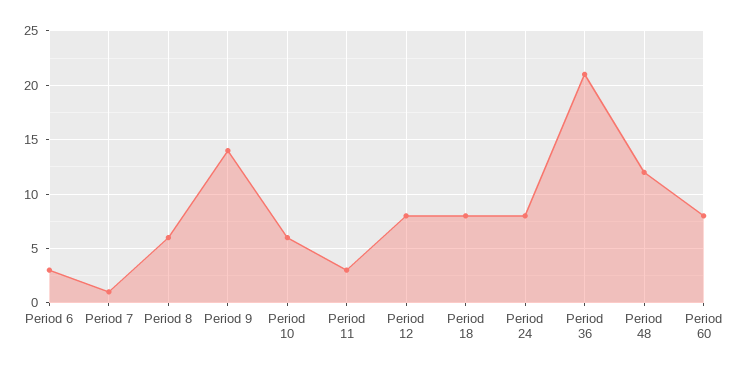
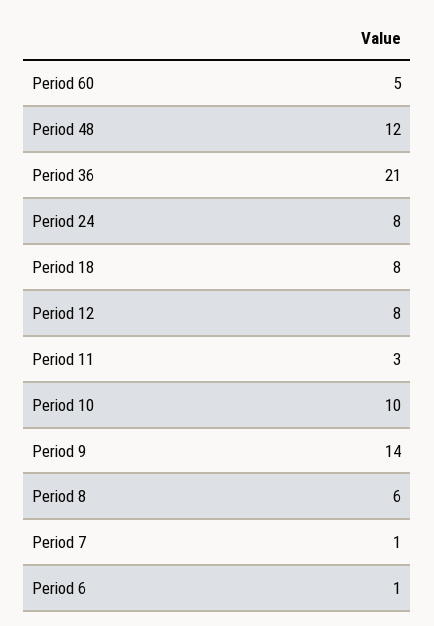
Period 6: 3 -> 1
Period 10: 6 -> 10
Period 60: 8 -> 5

